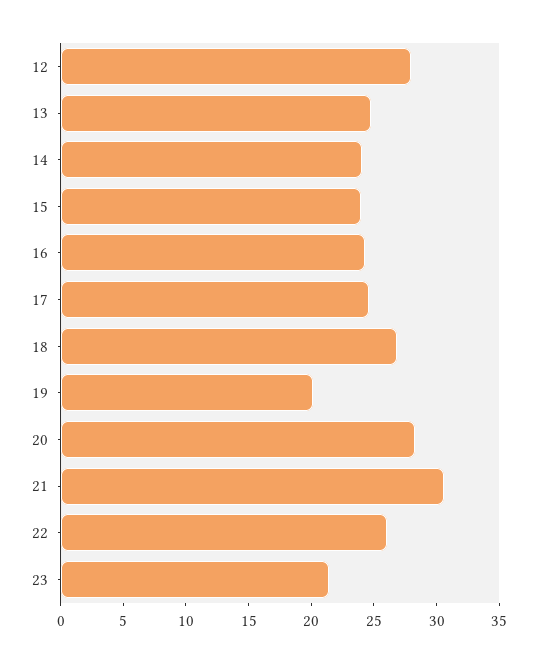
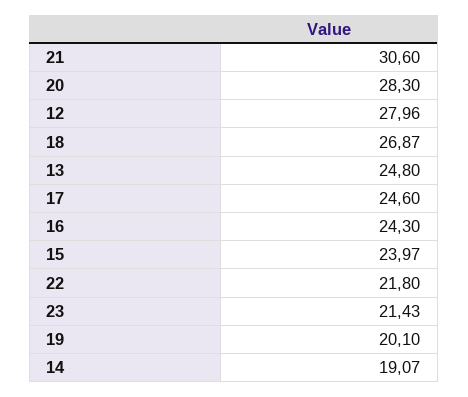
14: 24 -> 19.07
22: 26 -> 21.8

